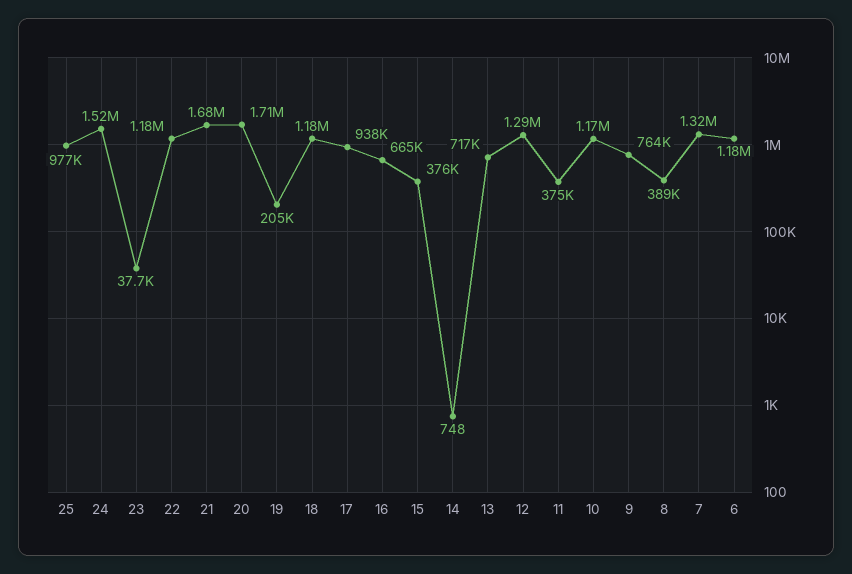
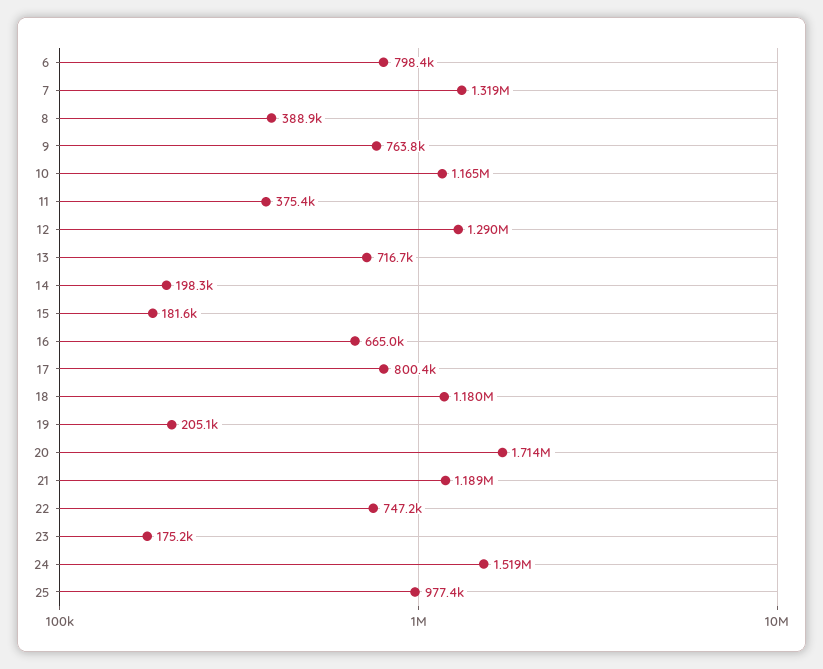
23: 37700 -> 175200
22: 1180000 -> 747200
21: 1680000 -> 1189000
17: 938000 -> 800400
15: 376000 -> 181600
14: 748 -> 198300
6: 1180000 -> 798400

